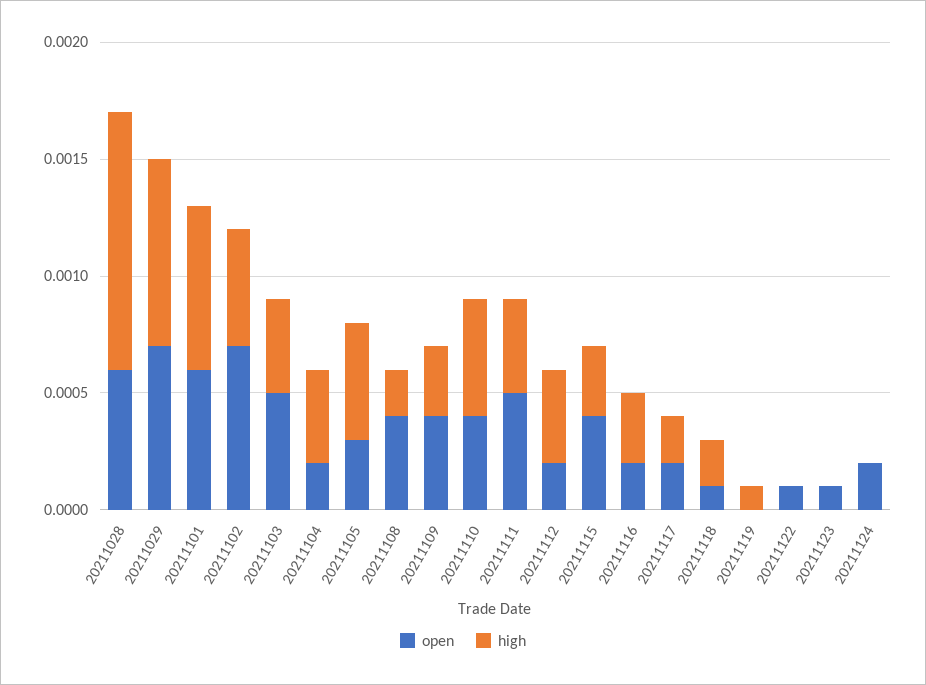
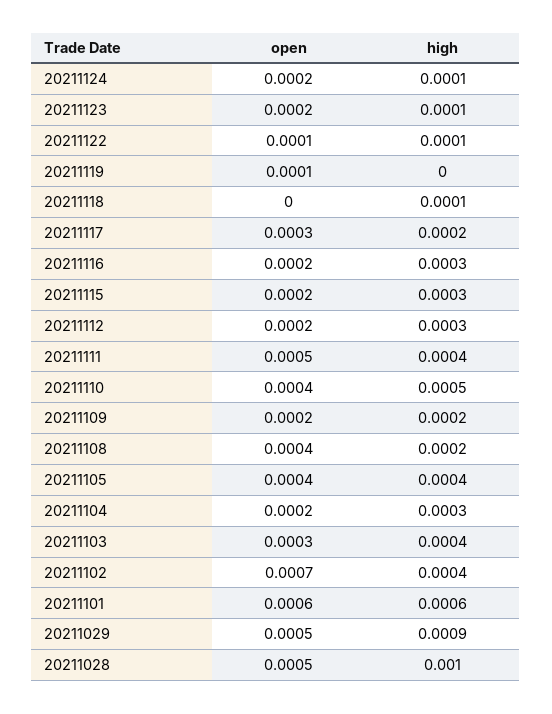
open, 20211028: 0.0006 -> 0.0005
high, 20211028: 0.0011 -> 0.001
open, 20211029: 0.0007 -> 0.0005
high, 20211029: 0.0008 -> 0.0009
high, 20211101: 0.0007 -> 0.0006
high, 20211102: 0.0005 -> 0.0004
open, 20211103: 0.0005 -> 0.0003
high, 20211104: 0.0004 -> 0.0003
open, 20211105: 0.0003 -> 0.0004
high, 20211105: 0.0005 -> 0.0004
open, 20211109: 0.0004 -> 0.0002
high, 20211109: 0.0003 -> 0.0002
high, 20211112: 0.0004 -> 0.0003
open, 20211115: 0.0004 -> 0.0002
open, 20211117: 0.0002 -> 0.0003
open, 20211118: 0.0001 -> 0
high, 20211118: 0.0002 -> 0.0001
open, 20211119: 0 -> 0.0001
high, 20211119: 0.0001 -> 0
high, 20211122: 0 -> 0.0001
open, 20211123: 0.0001 -> 0.0002
high, 20211123: 0 -> 0.0001
high, 20211124: 0 -> 0.0001

